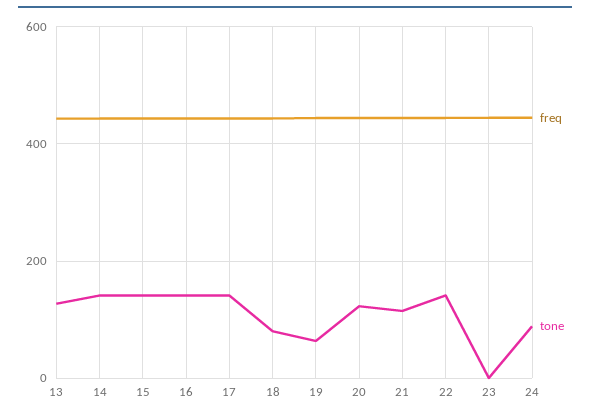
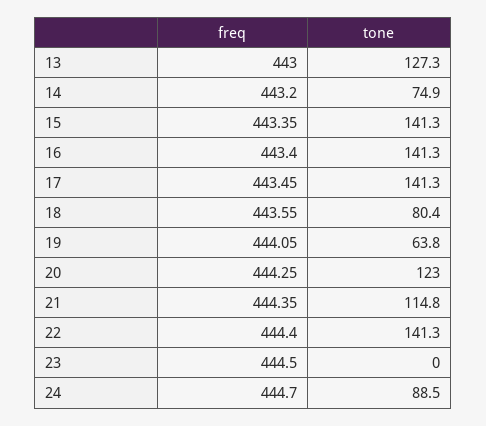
tone, 14: 140 -> 74.9

